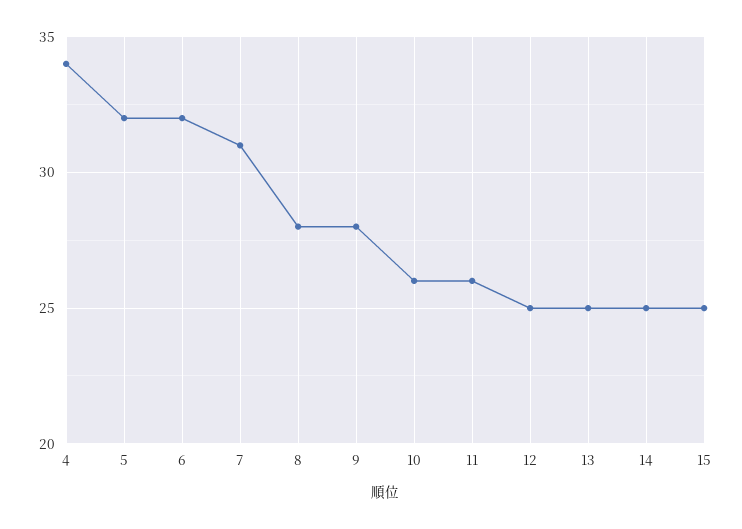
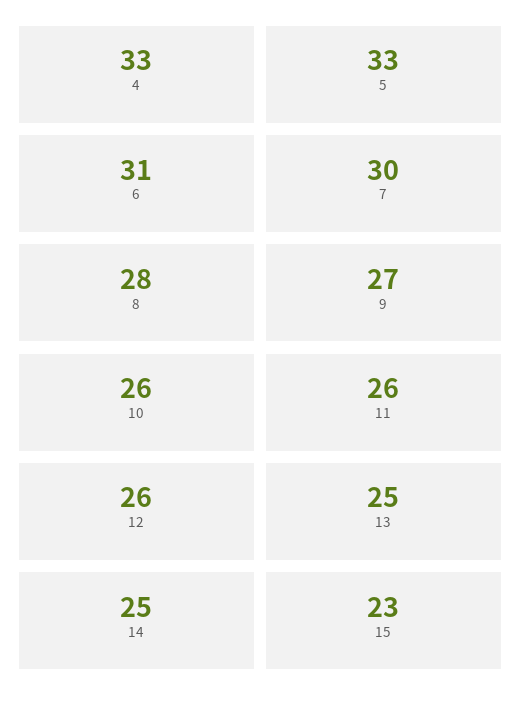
4: 34 -> 33
5: 32 -> 33
6: 32 -> 31
7: 31 -> 30
9: 28 -> 27
12: 25 -> 26
15: 25 -> 23

